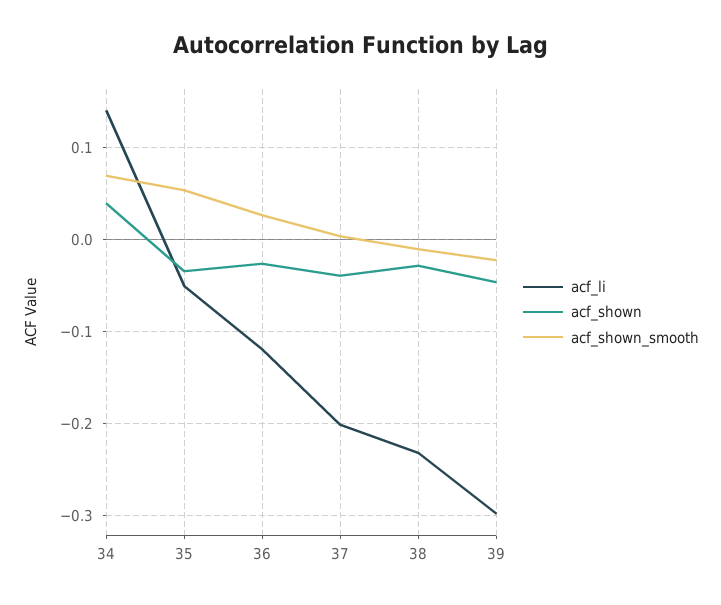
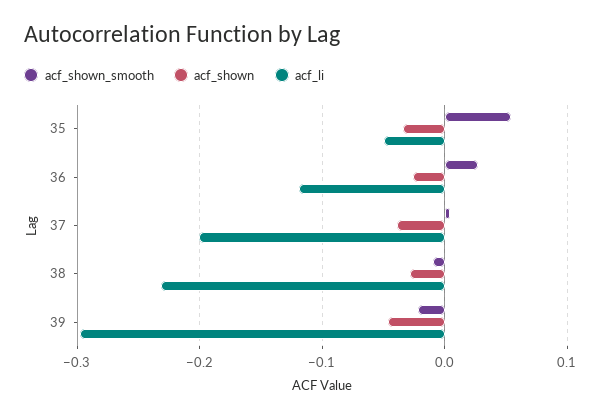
acf_li, 34: 0.14 -> none
acf_shown, 34: 0.04 -> none
acf_shown_smooth, 34: 0.07 -> none

